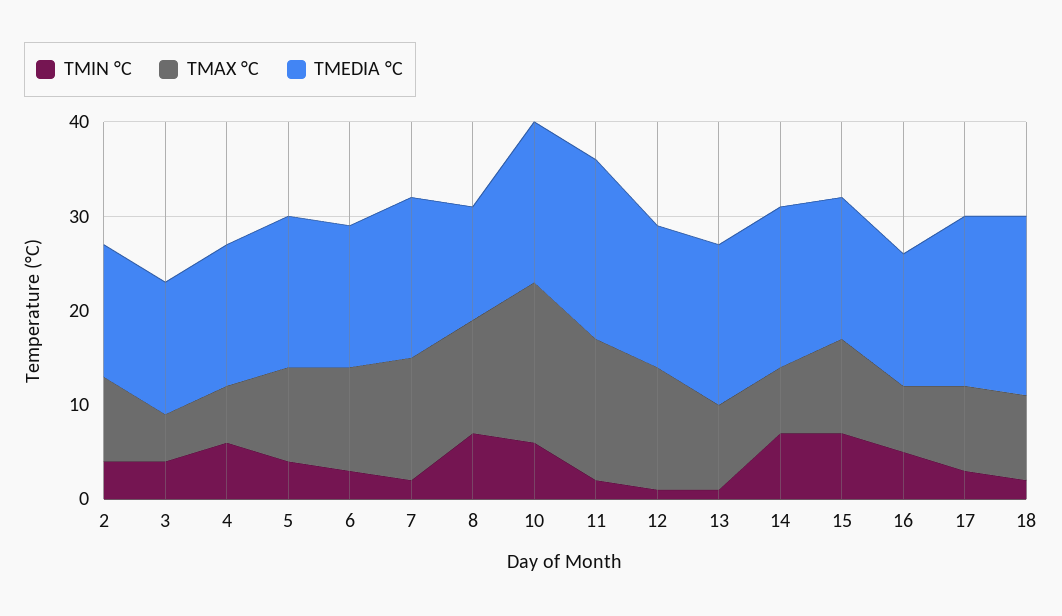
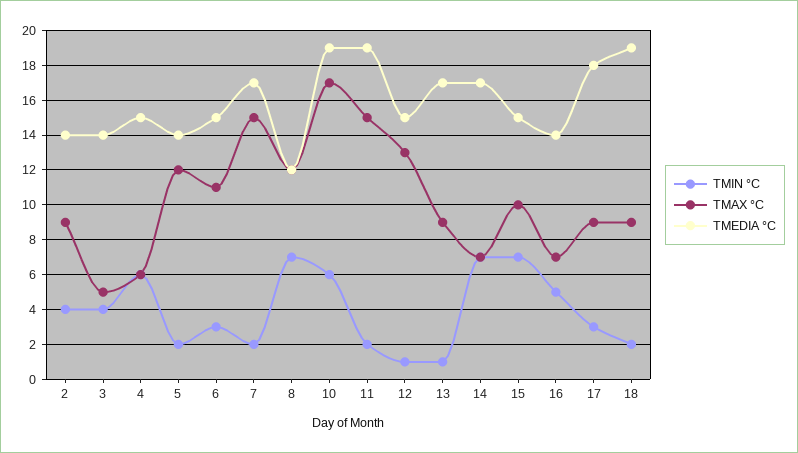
TMIN °C, 5: 4 -> 2
TMAX °C, 5: 10 -> 12
TMEDIA °C, 5: 16 -> 14
TMAX °C, 7: 13 -> 15
TMEDIA °C, 10: 17 -> 19

